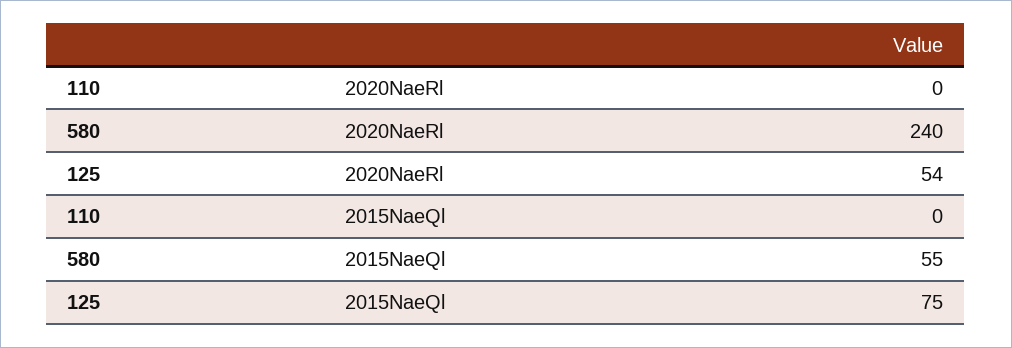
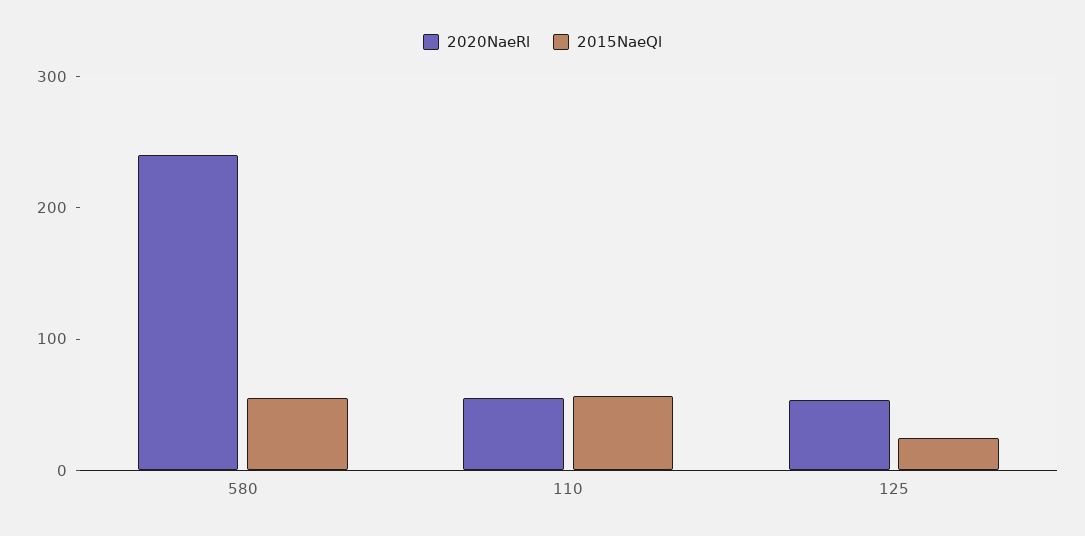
2020NaeRl, 110: 0 -> 60
2015NaeQl, 110: 0 -> 60
2015NaeQl, 125: 75 -> 20

